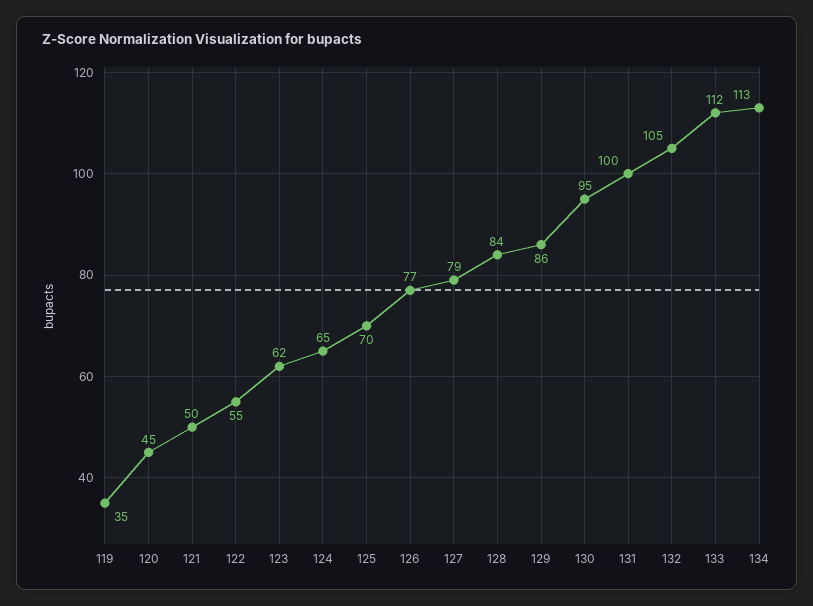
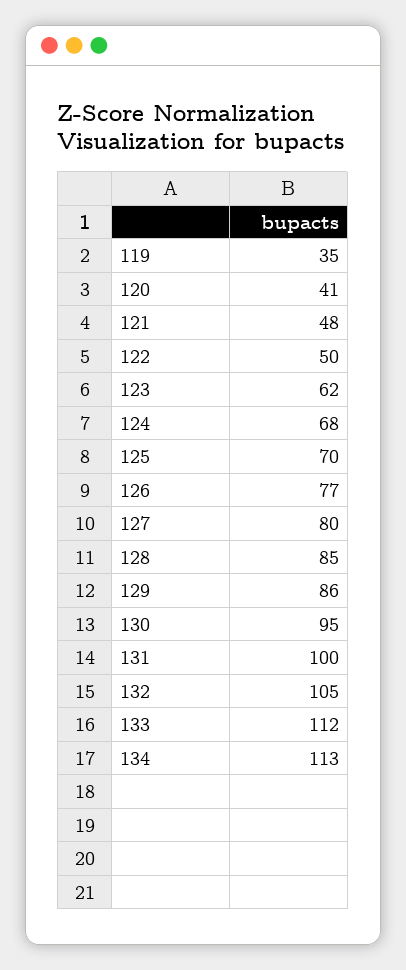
120: 45 -> 41
121: 50 -> 48
122: 55 -> 50
124: 65 -> 68
127: 79 -> 80
128: 84 -> 85

